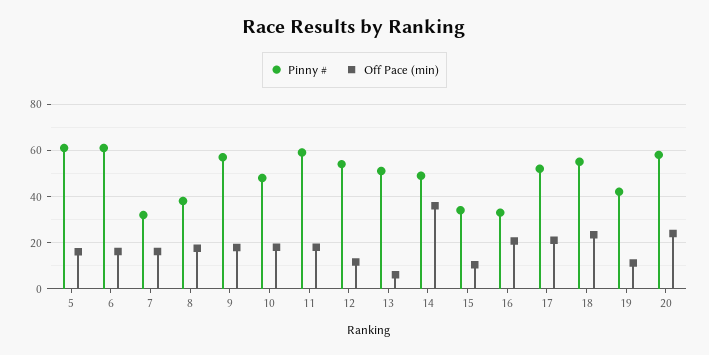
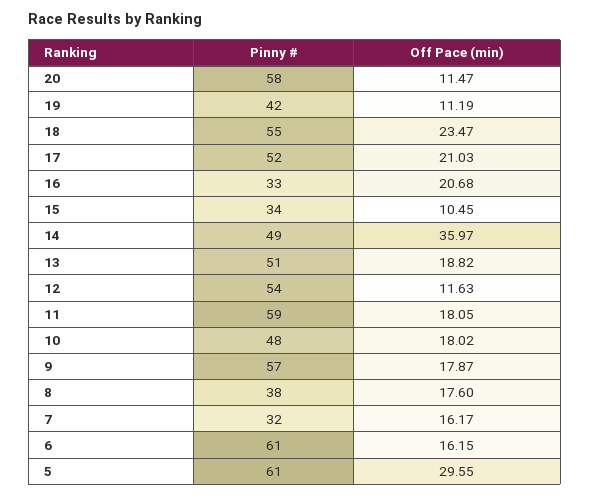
Off Pace (min), 5: 15 -> 29.55
Off Pace (min), 13: 5 -> 18.82
Off Pace (min), 20: 25 -> 11.47

